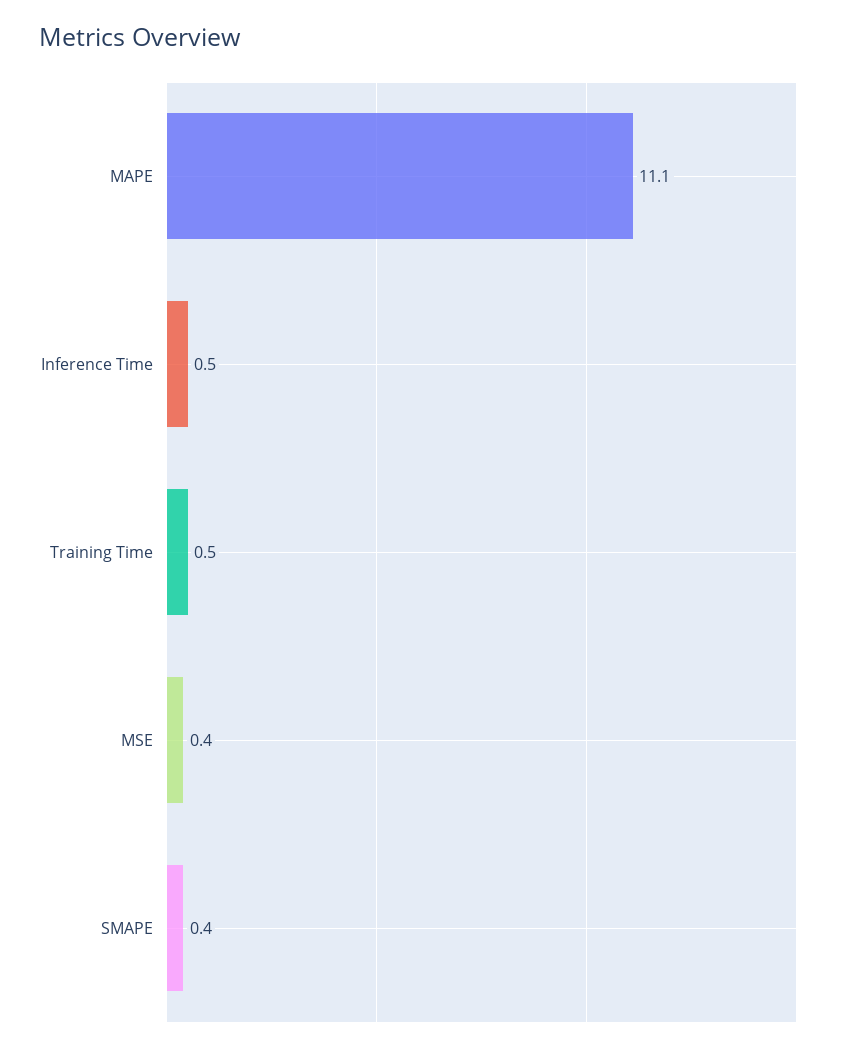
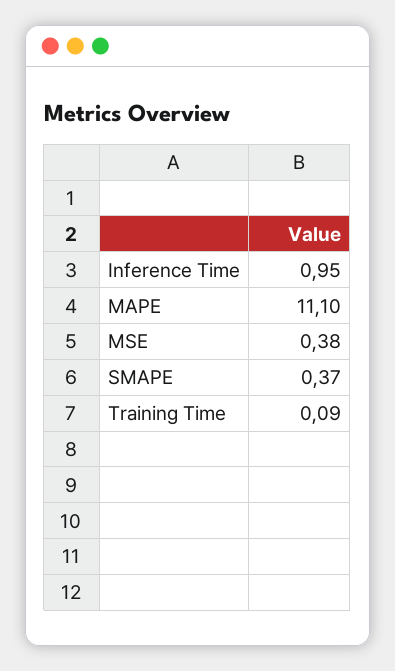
Inference Time: 0.5 -> 0.95
Training Time: 0.5 -> 0.09

